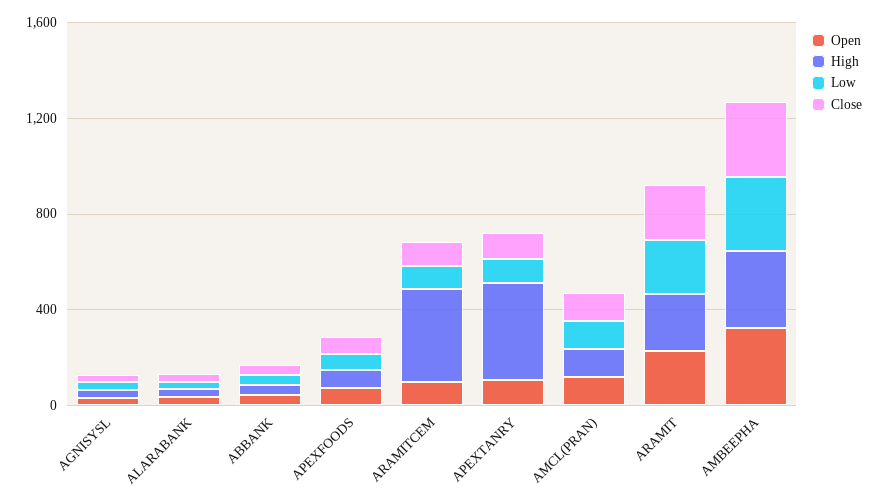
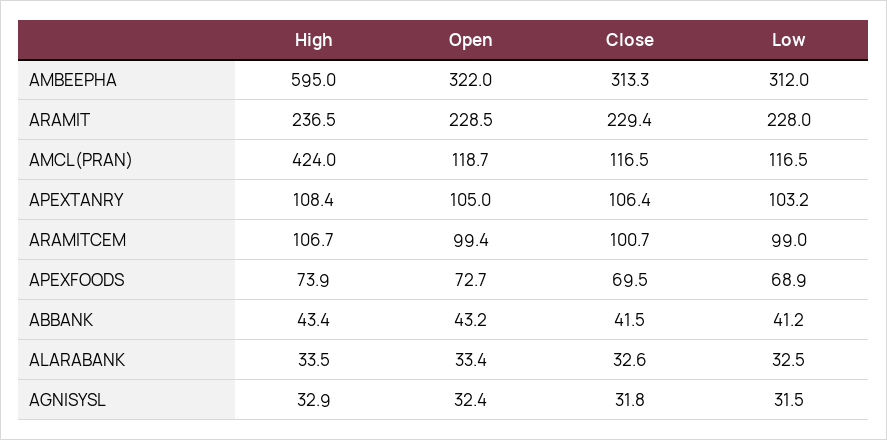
High, ARAMITCEM: 400 -> 106.7
High, APEXTANRY: 400 -> 108.4
High, AMCL(PRAN): 100 -> 424
High, AMBEEPHA: 300 -> 595

